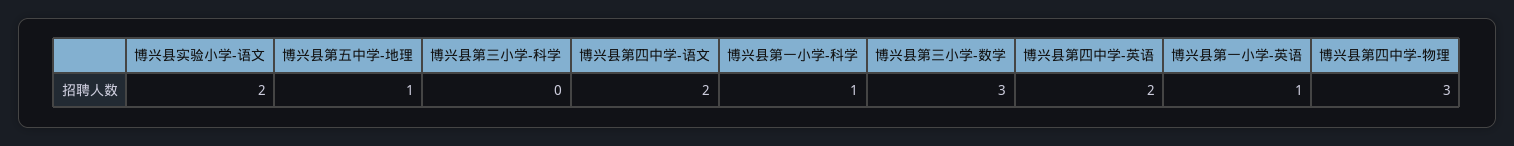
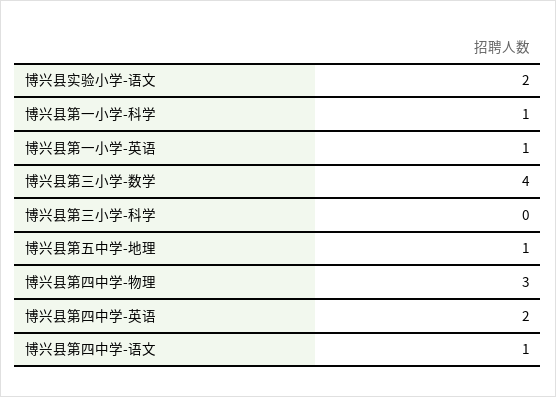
博兴县第四中学-语文: 2 -> 1
博兴县第三小学-数学: 3 -> 4

